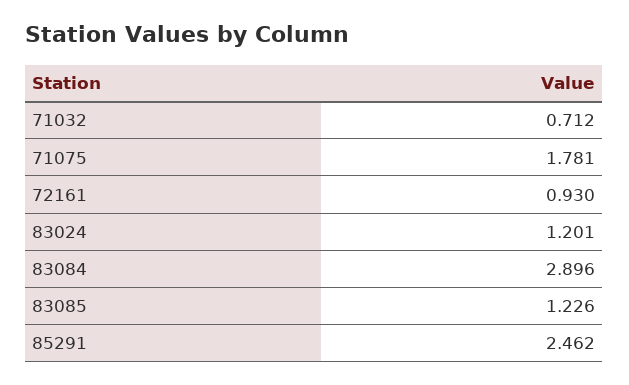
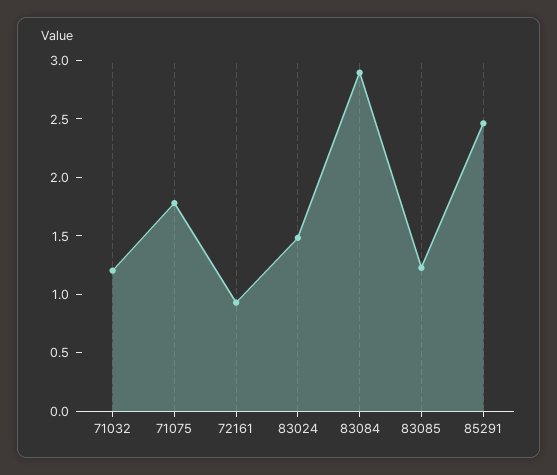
71032: 0.712 -> 1.2
83024: 1.201 -> 1.5

